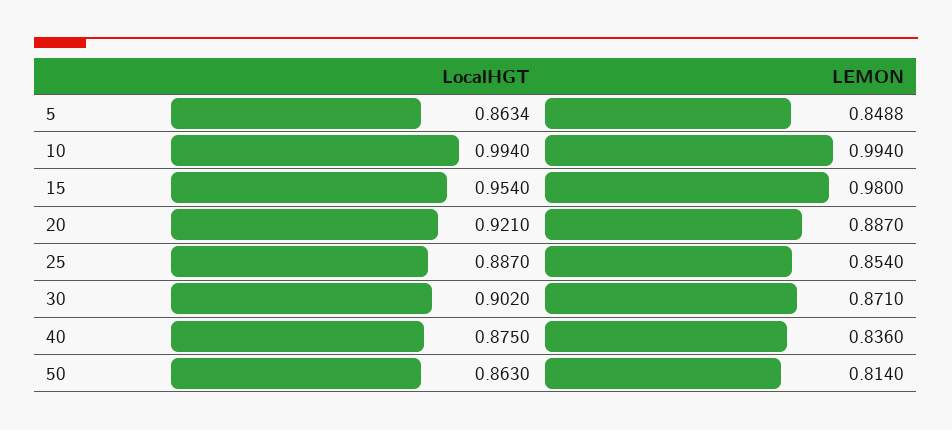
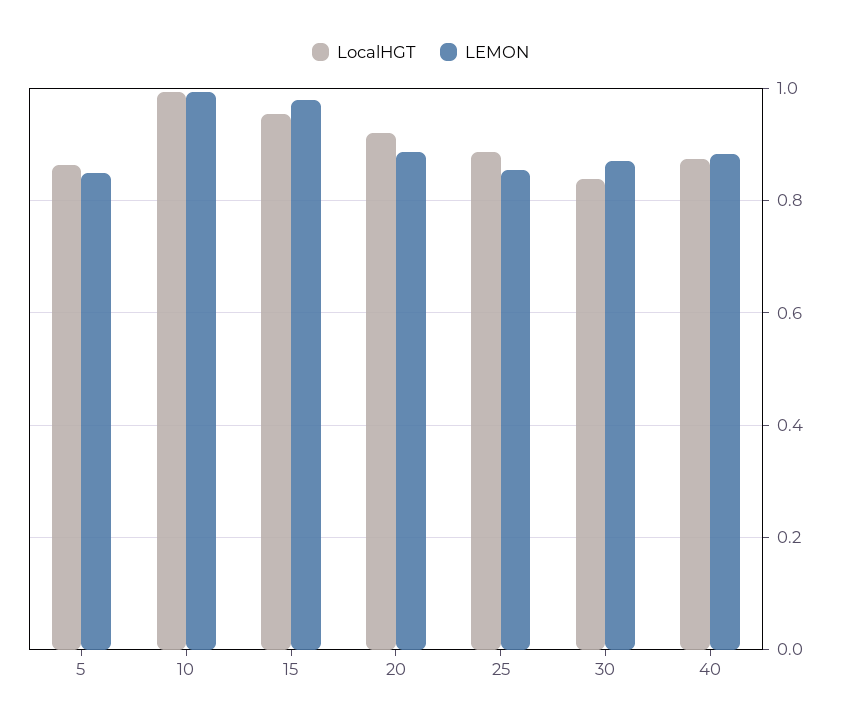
LocalHGT, 30: 0.902 -> 0.84
LEMON, 40: 0.836 -> 0.88
LocalHGT, 50: 0.863 -> none
LEMON, 50: 0.814 -> none

